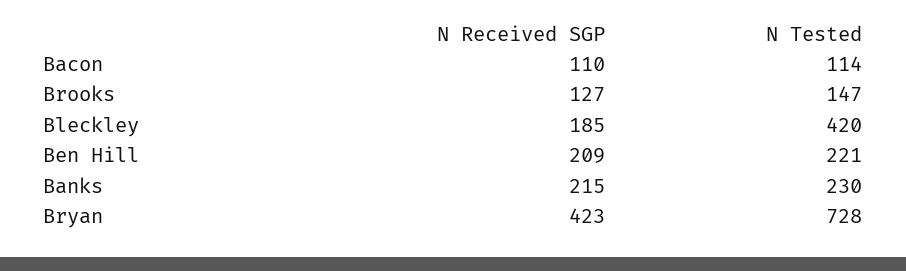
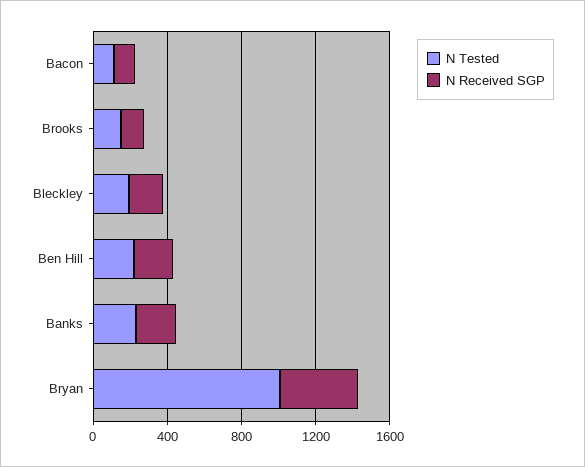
N Tested, Bleckley: 420 -> 200
N Tested, Bryan: 728 -> 1000

